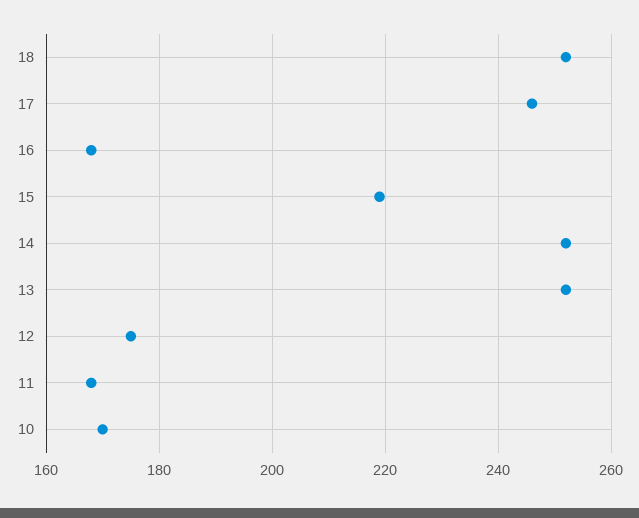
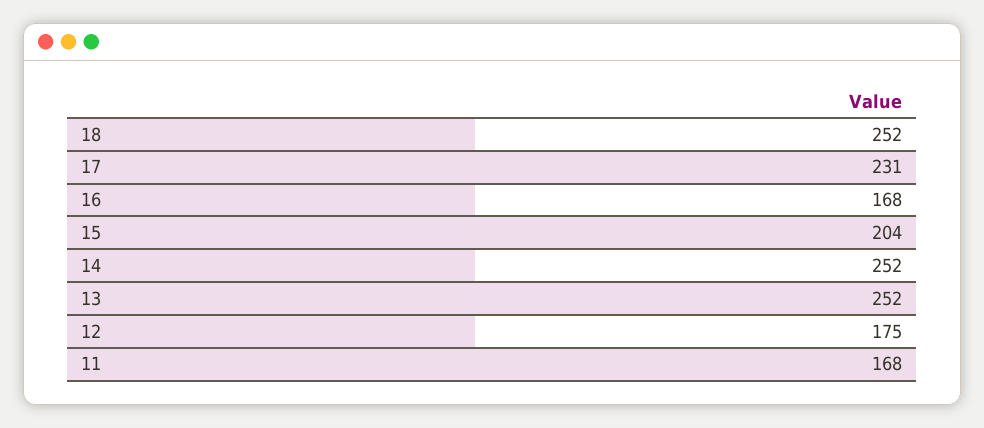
17: 245 -> 231
15: 220 -> 204
10: 170 -> none

